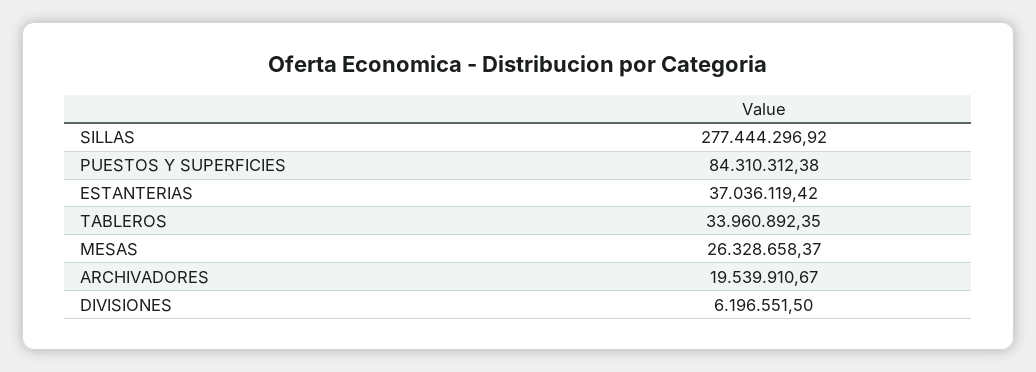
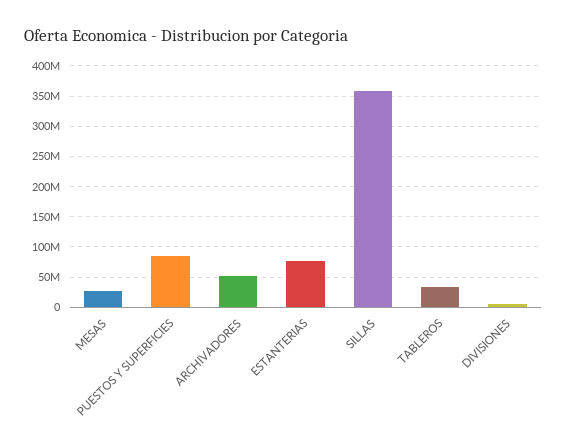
SILLAS: 277444296.92 -> 360000000
ESTANTERIAS: 37036119.42 -> 80000000
ARCHIVADORES: 19539910.67 -> 50000000

